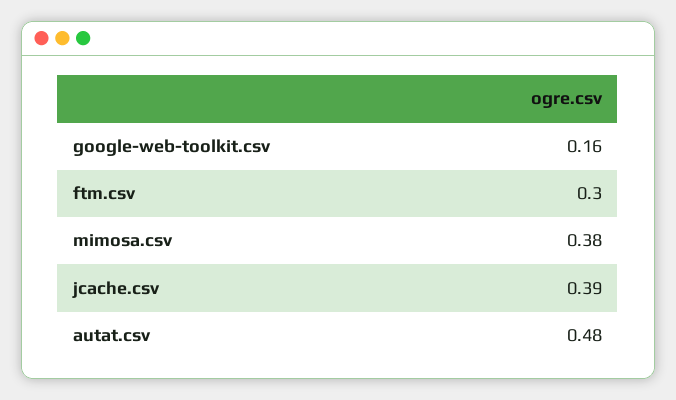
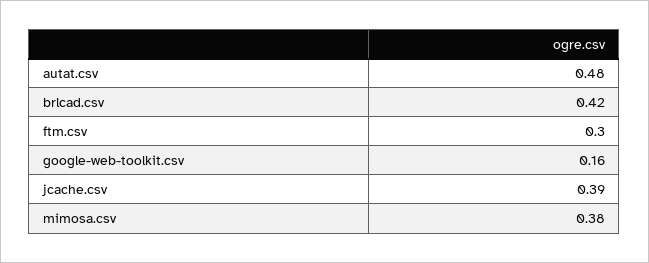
brlcad.csv: none -> 0.42

